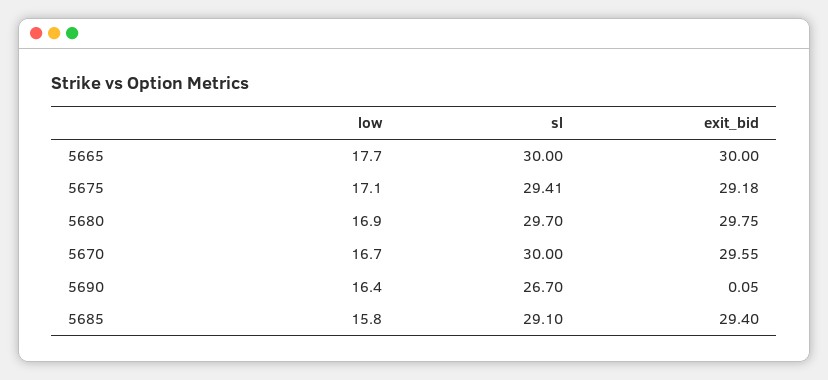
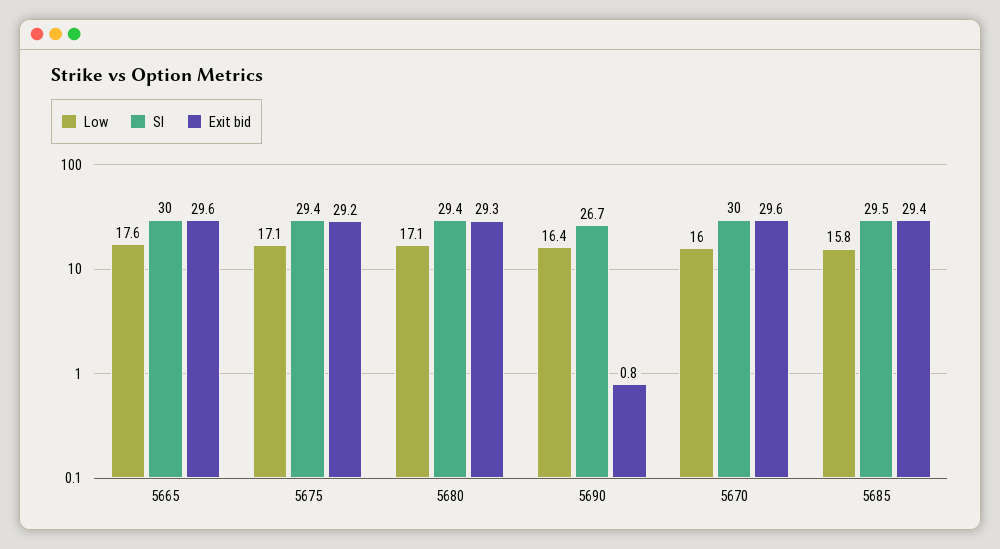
low, 5665: 17.7 -> 17.6
exit_bid, 5665: 30 -> 29.6
low, 5680: 16.9 -> 17.1
sl, 5680: 29.7 -> 29.4
exit_bid, 5680: 29.75 -> 29.3
low, 5670: 16.7 -> 16
exit_bid, 5690: 0.05 -> 0.8
sl, 5685: 29.1 -> 29.5

